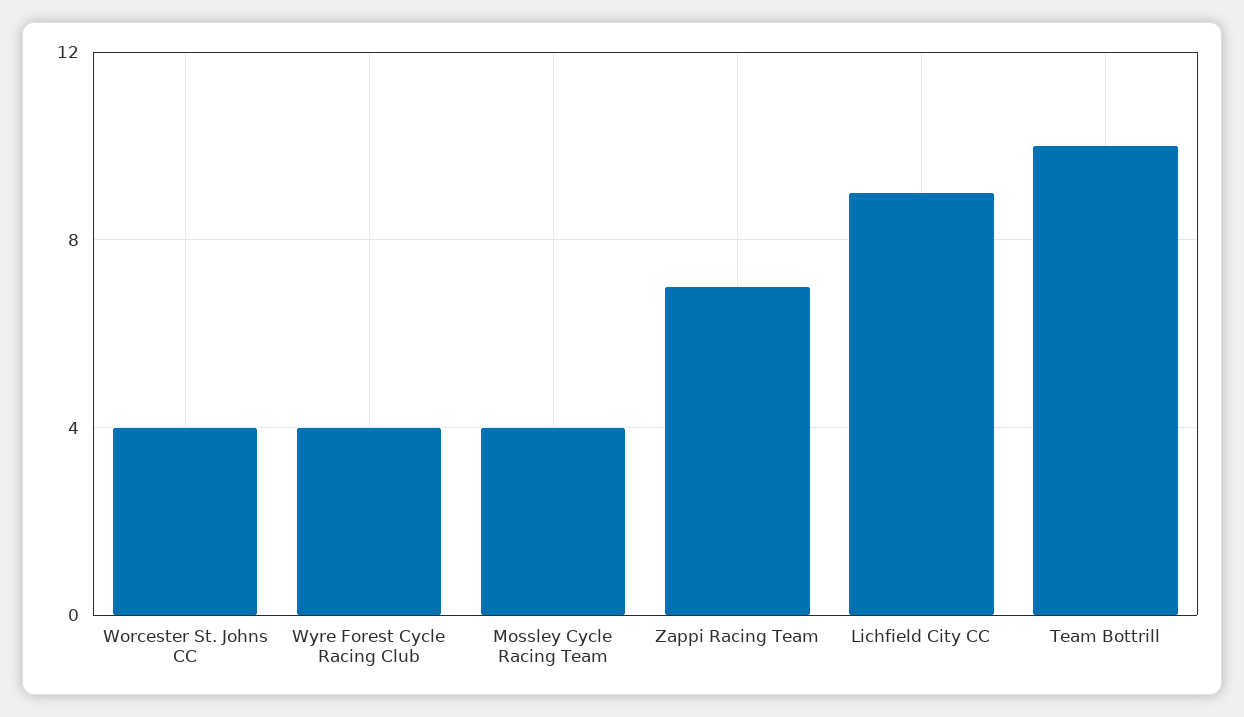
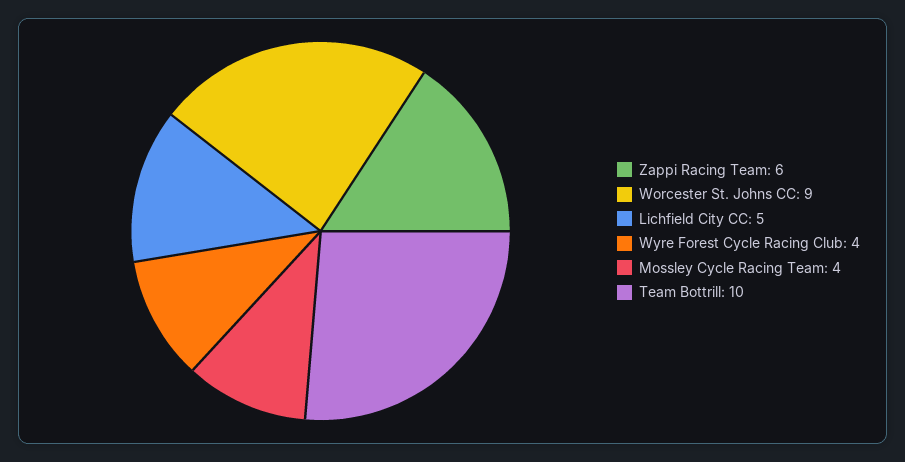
Worcester St. Johns CC: 4 -> 9
Zappi Racing Team: 7 -> 6
Lichfield City CC: 9 -> 5

